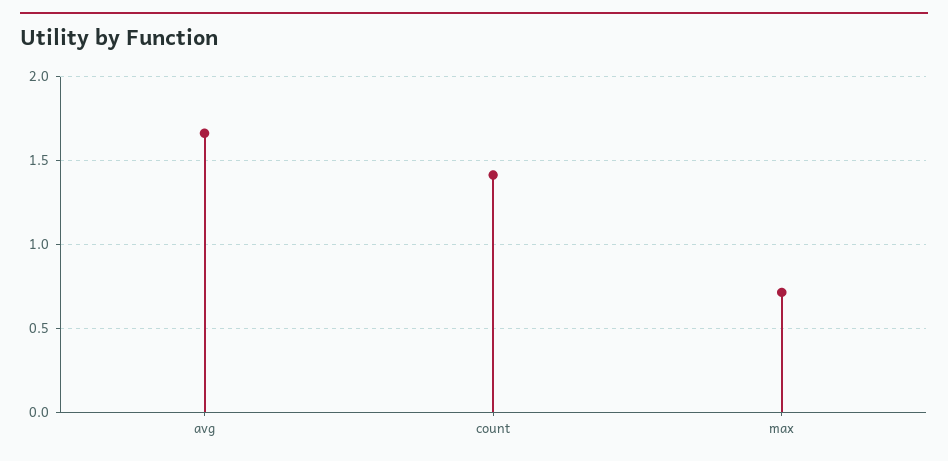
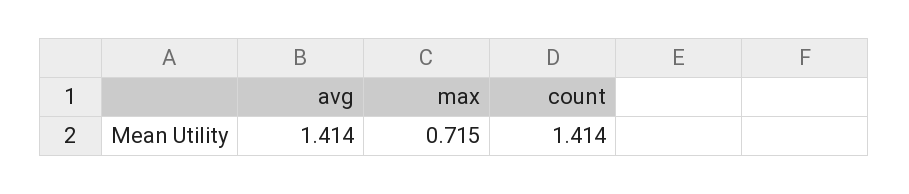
avg: 1.65 -> 1.414

